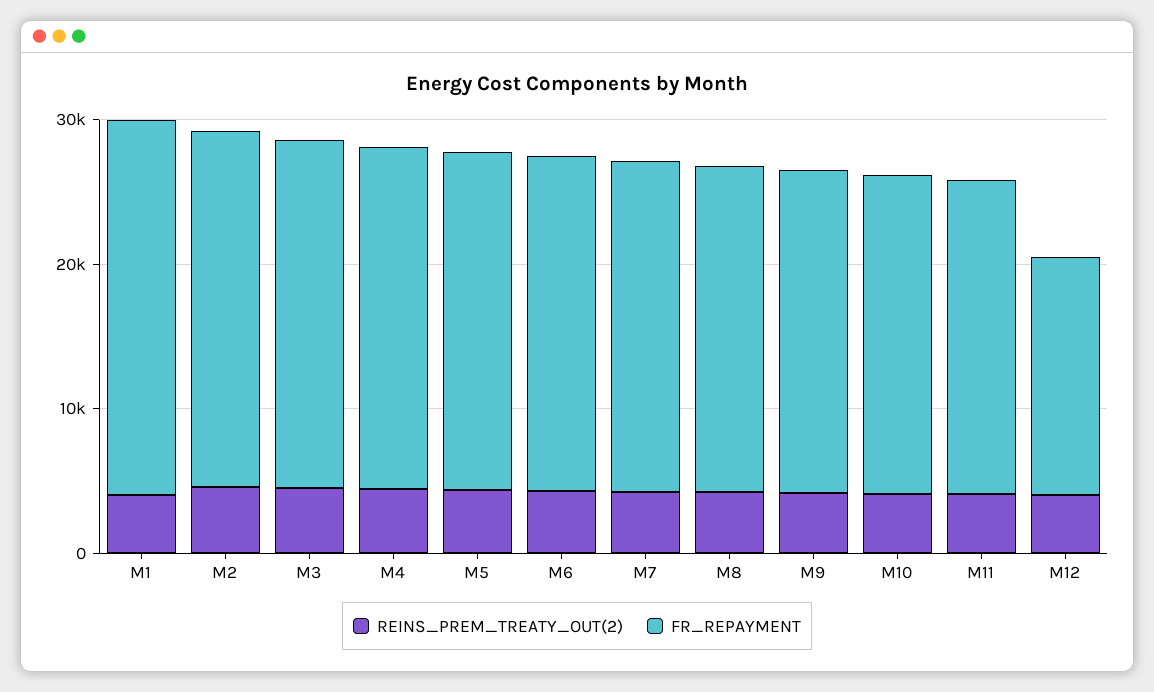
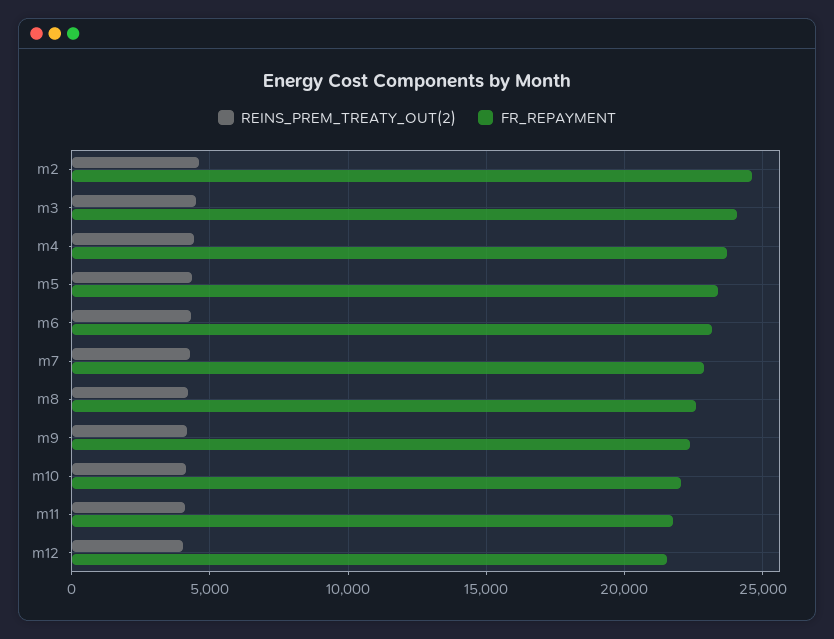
REINS_PREM_TREATY_OUT(2), M1: 4000 -> none
FR_REPAYMENT, M1: 26000 -> none
FR_REPAYMENT, M12: 16000 -> 21500

